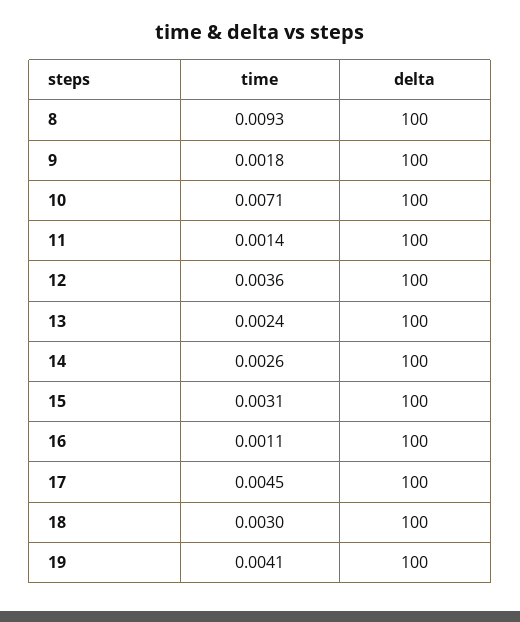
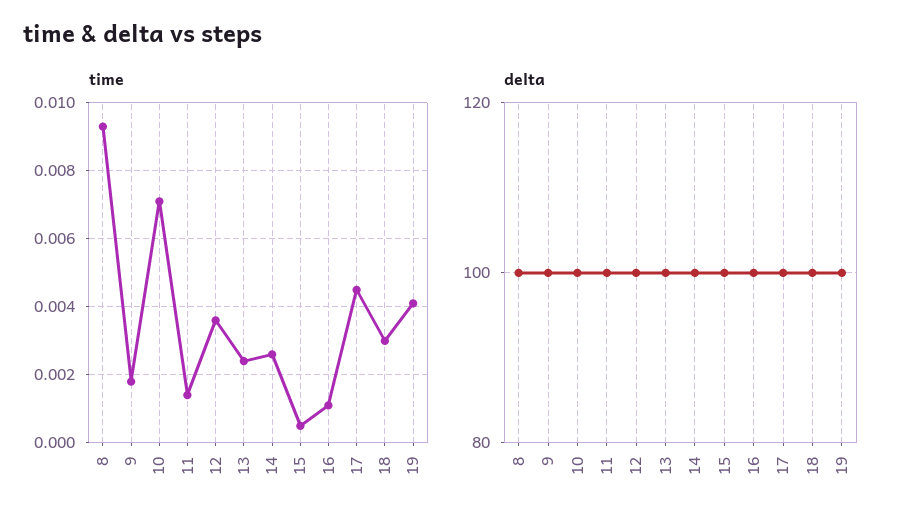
time, 15: 0.0031 -> 0.0005

